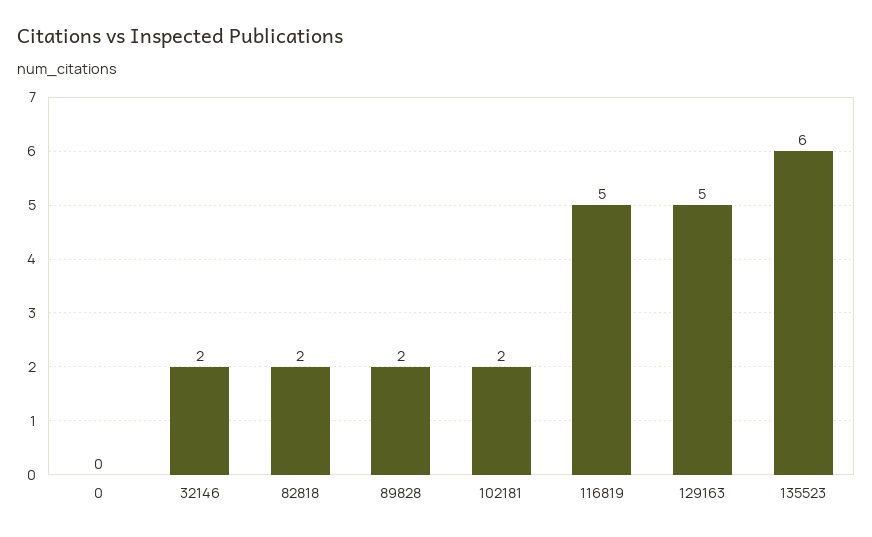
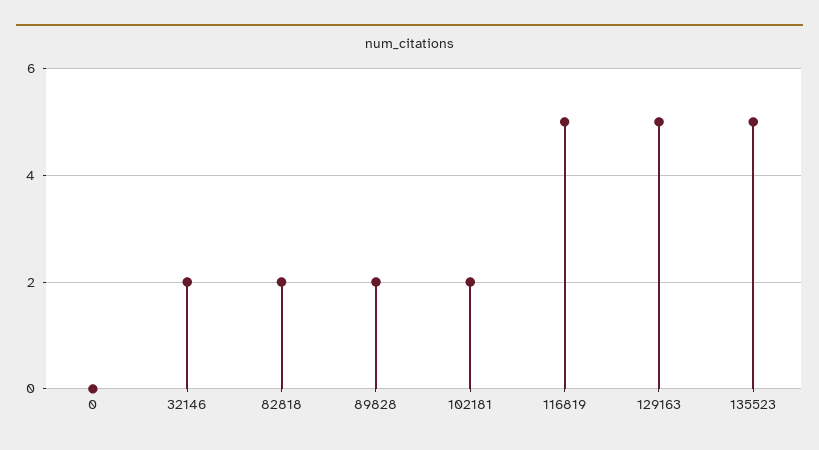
135523: 6 -> 5

